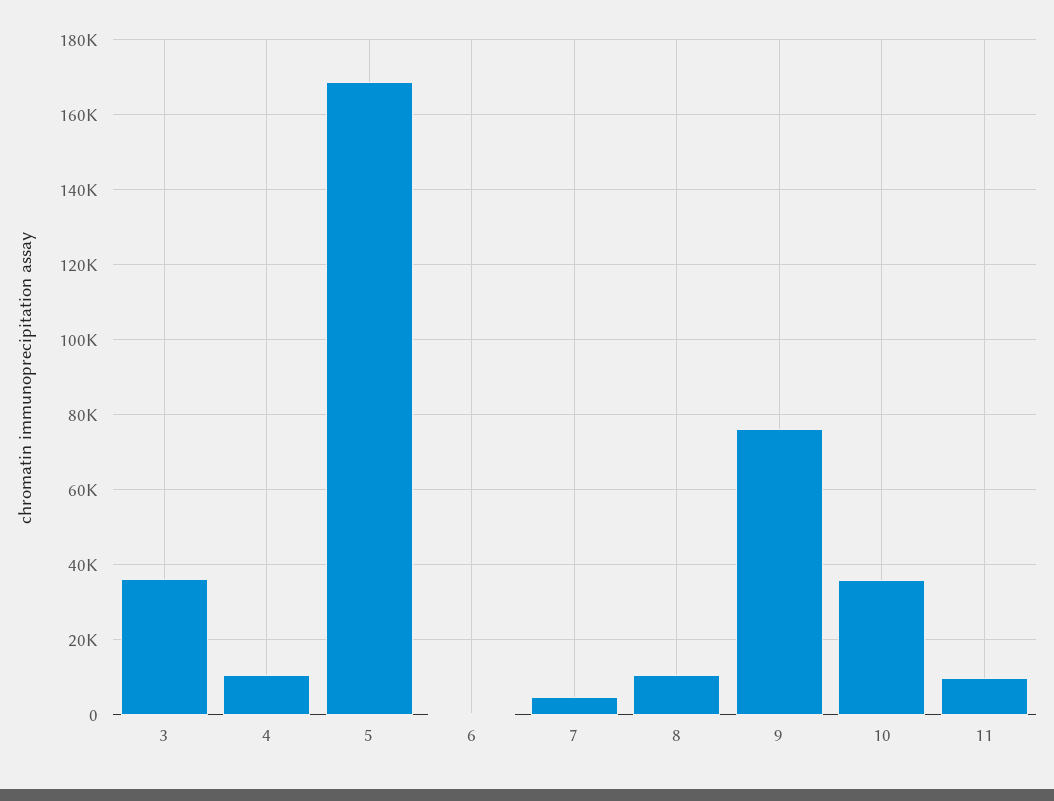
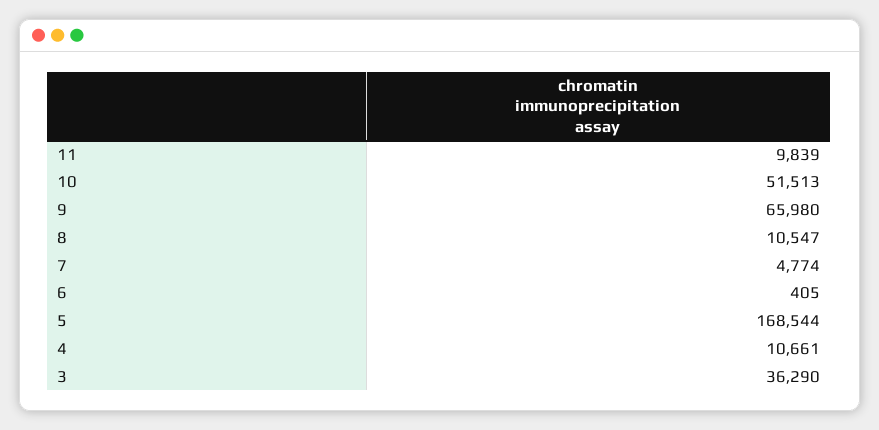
9: 76000 -> 65980
10: 36000 -> 51513

